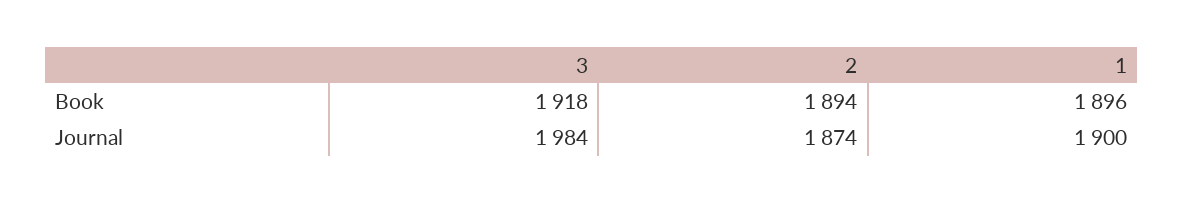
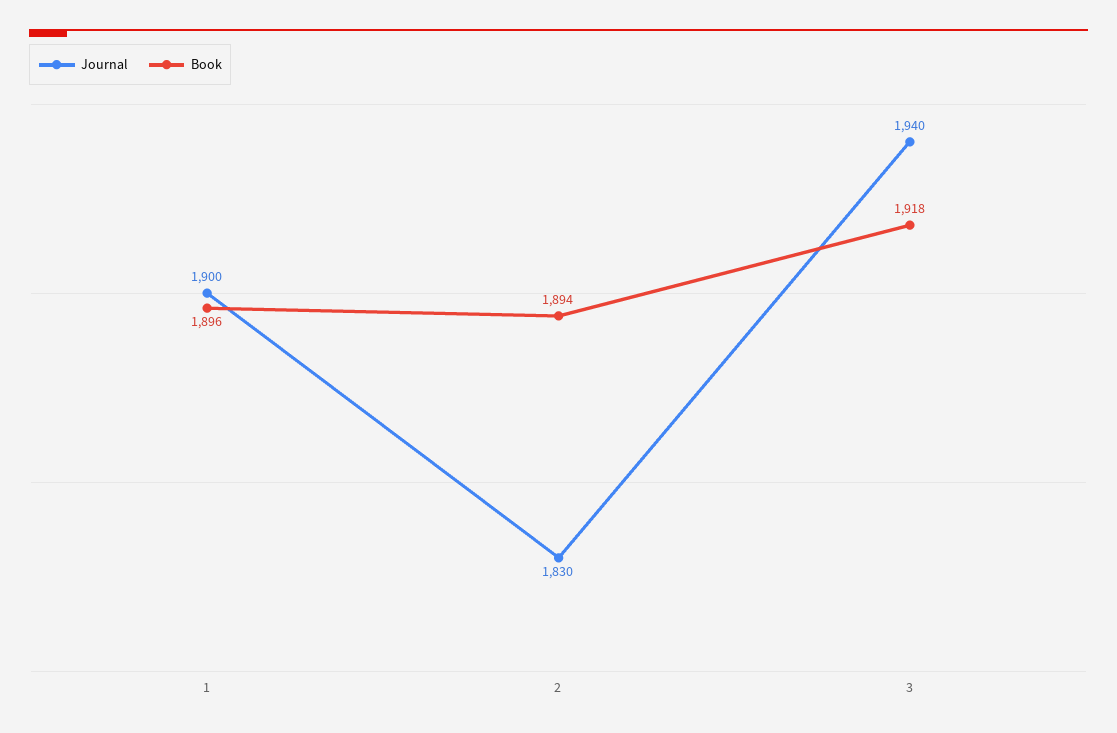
Journal, 3: 1984 -> 1940
Journal, 2: 1874 -> 1830

